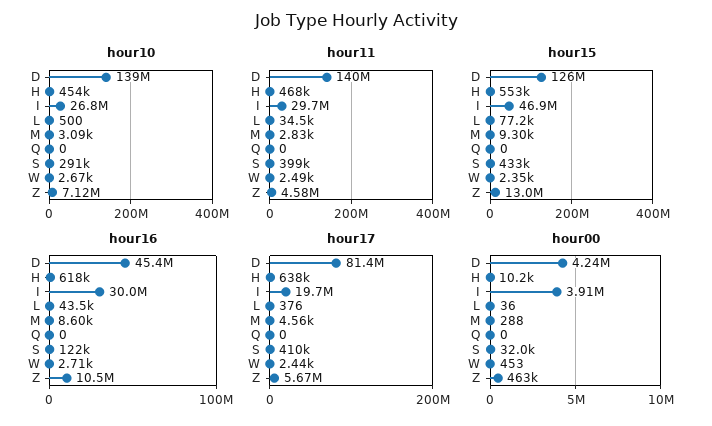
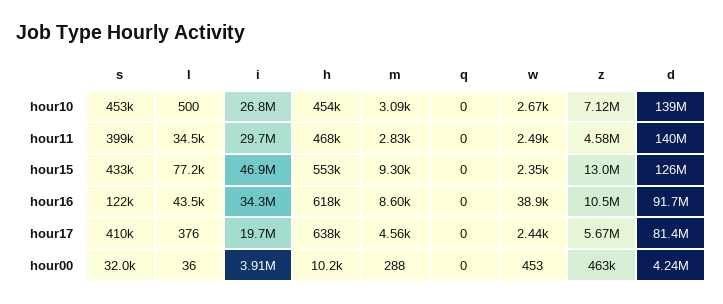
hour10, S: 291000 -> 453000
hour16, D: 45400000 -> 91700000
hour16, I: 30000000 -> 34300000
hour16, W: 2710 -> 38900

